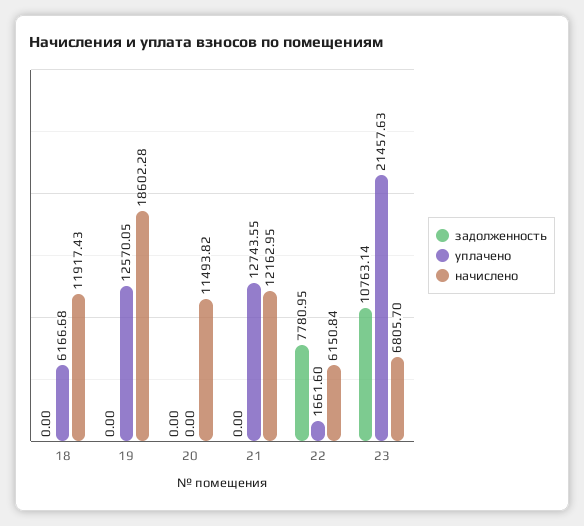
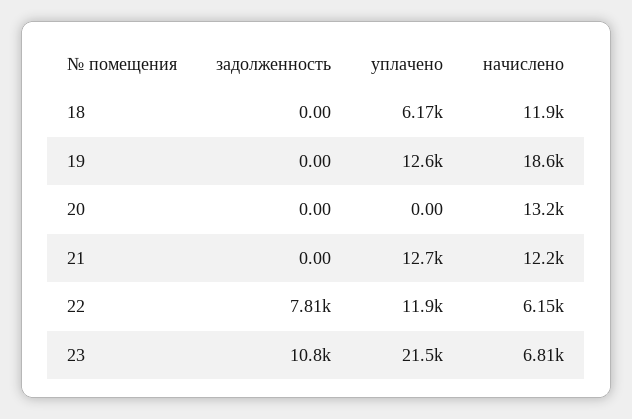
начислено, 20: 11493.82 -> 13200
задолженность, 22: 7780.95 -> 7810
уплачено, 22: 1661.6 -> 11900

